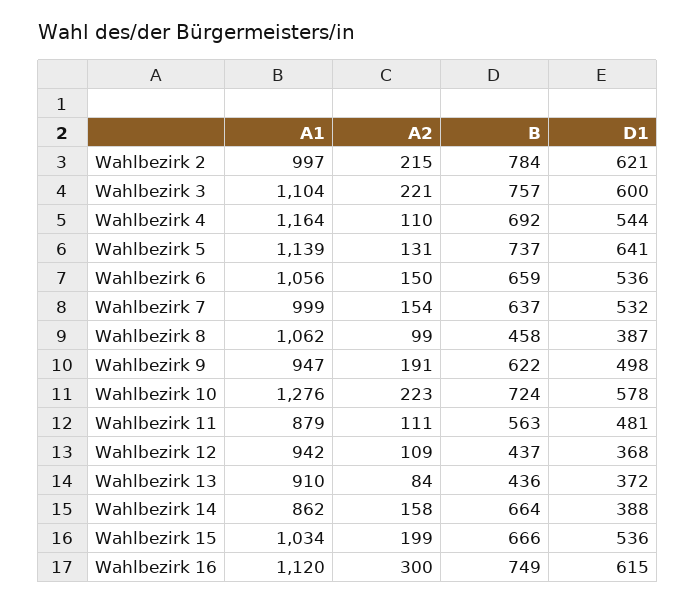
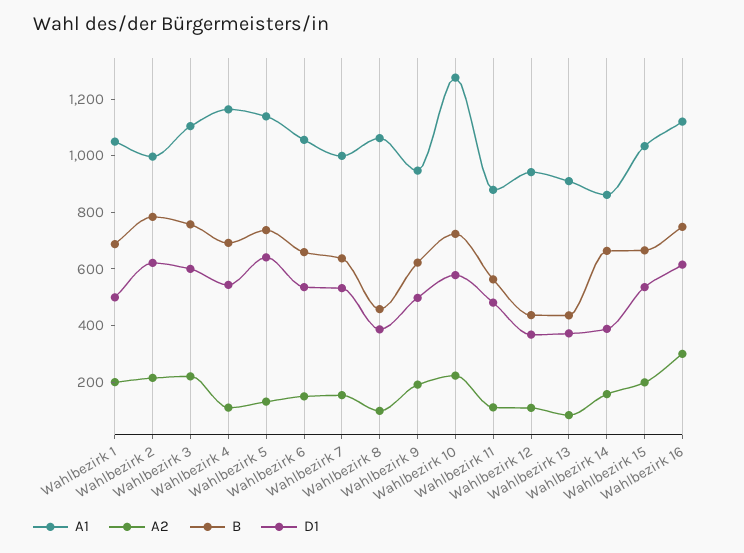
A1, Wahlbezirk 1: none -> 1050
A2, Wahlbezirk 1: none -> 200
B, Wahlbezirk 1: none -> 700
D1, Wahlbezirk 1: none -> 500

